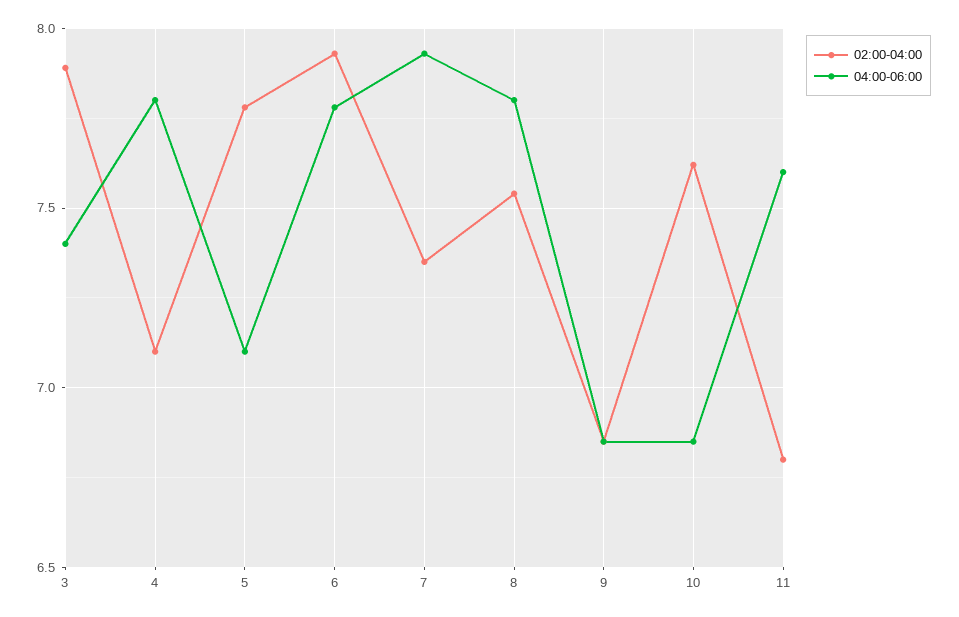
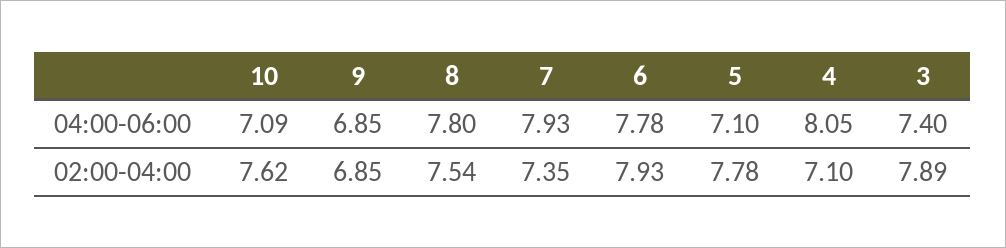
04:00-06:00, 4: 7.8 -> 8.05
04:00-06:00, 10: 6.85 -> 7.09
02:00-04:00, 11: 6.8 -> none
04:00-06:00, 11: 7.6 -> none

